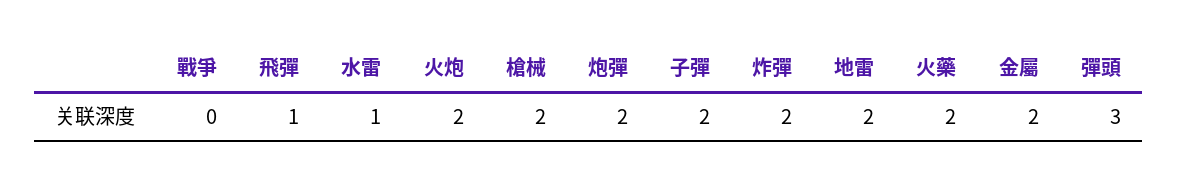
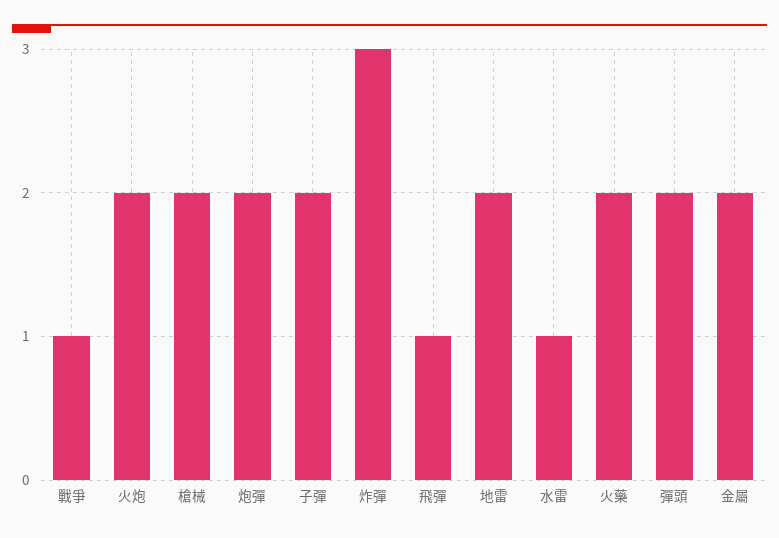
戰爭: 0 -> 1
炸彈: 2 -> 3
彈頭: 3 -> 2

